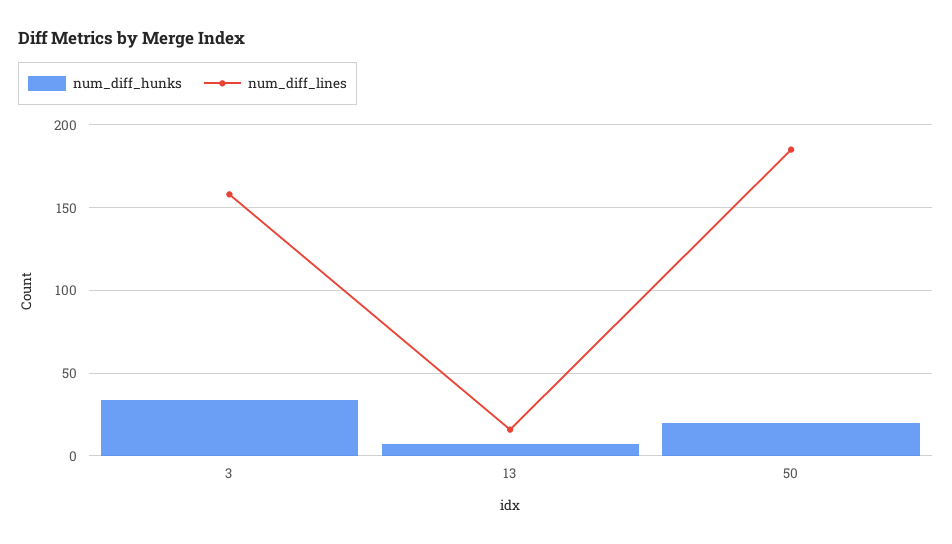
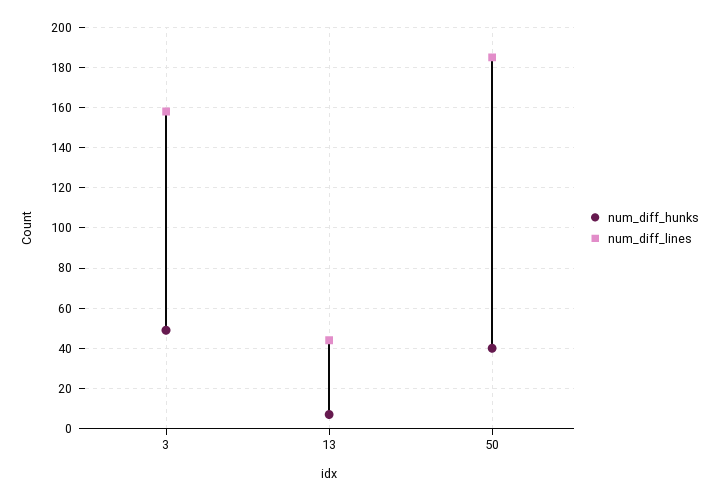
num_diff_hunks, 3: 35 -> 50
num_diff_lines, 13: 15 -> 45
num_diff_hunks, 50: 20 -> 40

